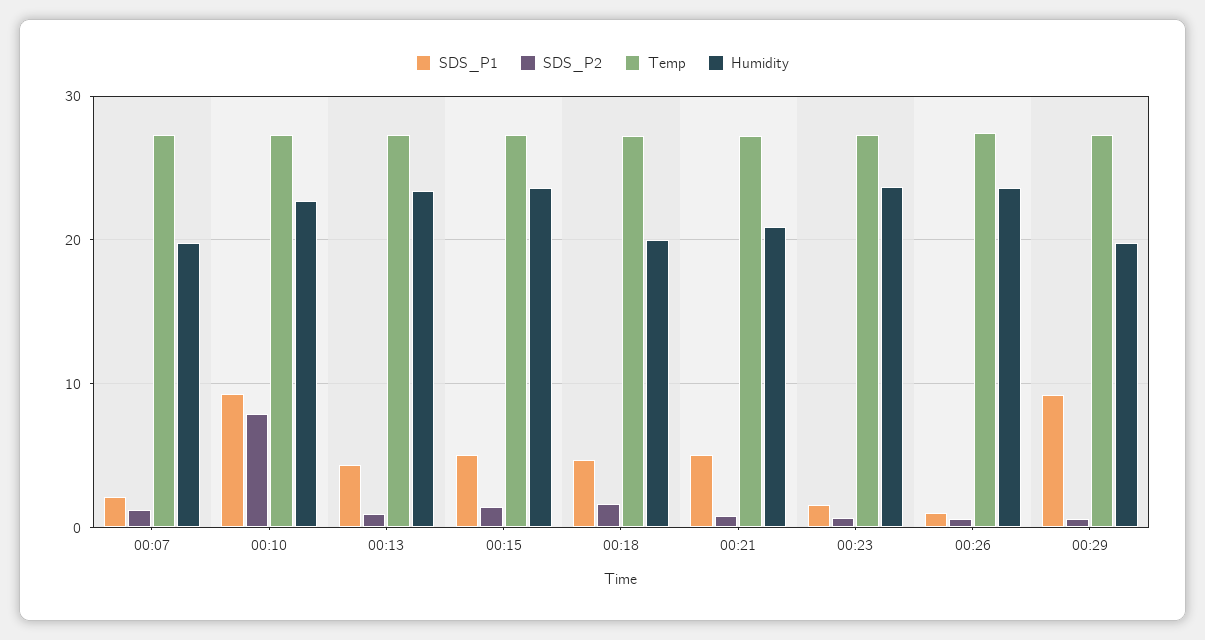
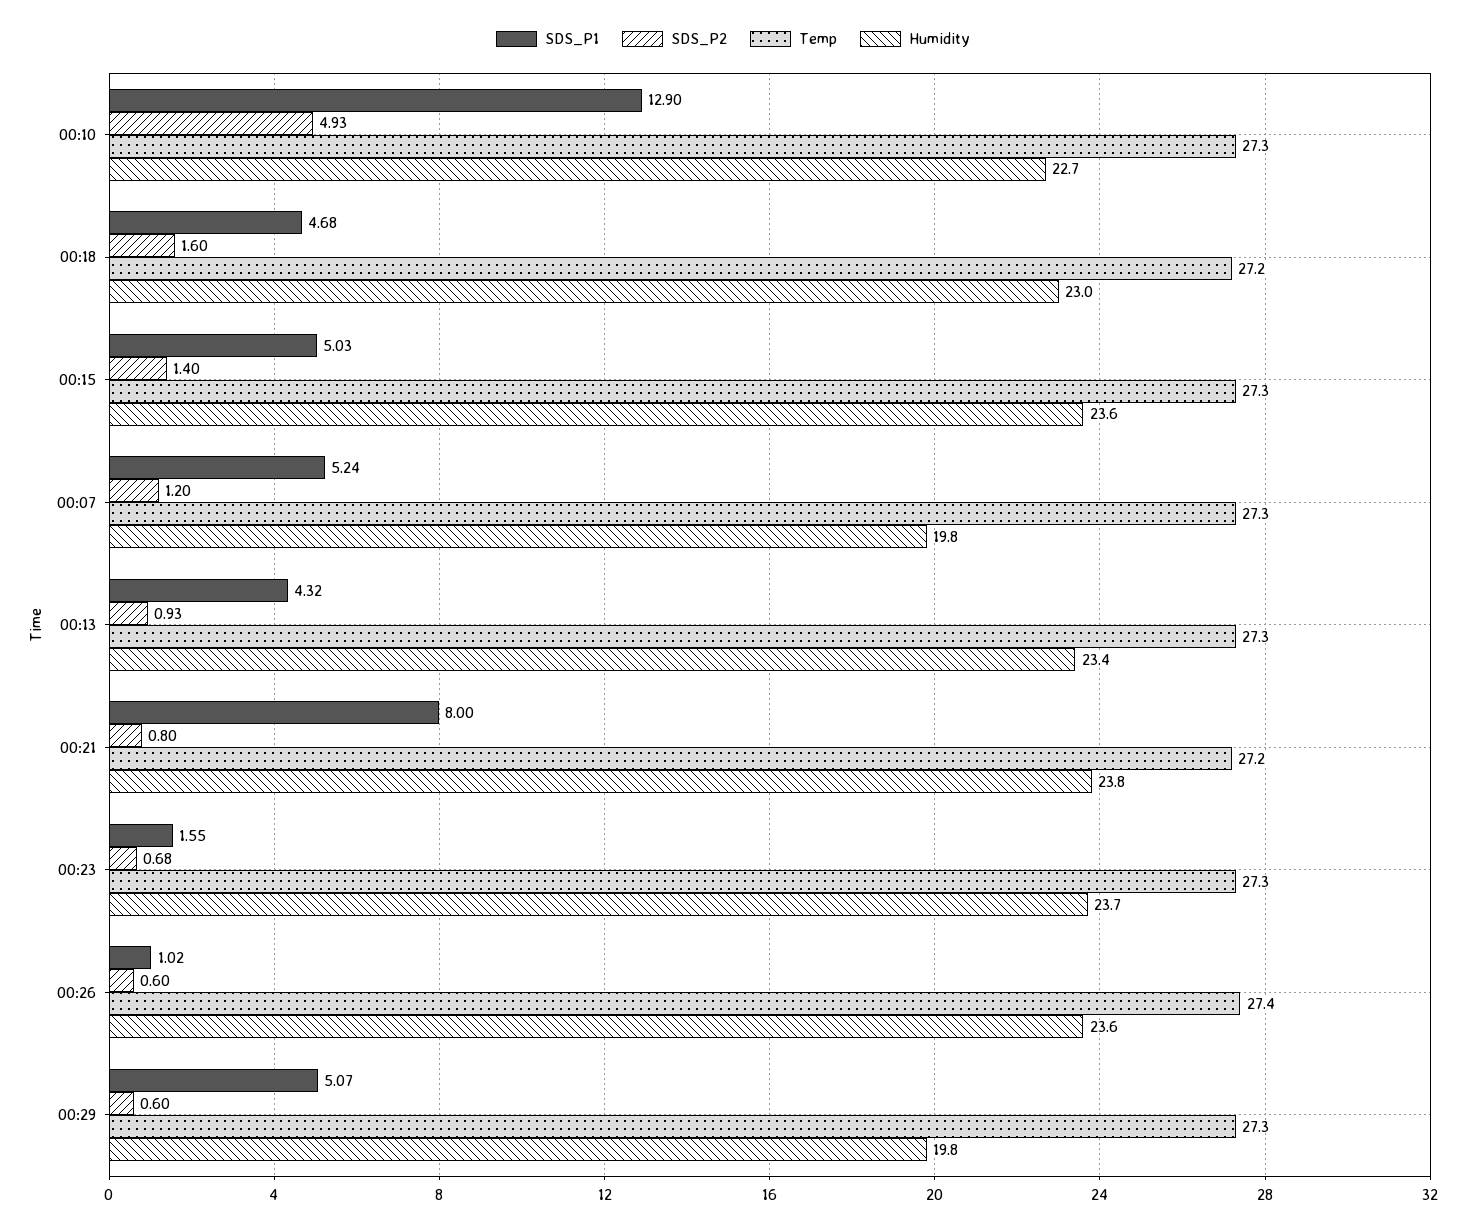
SDS_P1, 00:07: 2 -> 5.24
SDS_P1, 00:10: 9 -> 12.9
SDS_P2, 00:10: 8 -> 4.93
Humidity, 00:18: 20 -> 23
SDS_P1, 00:21: 5 -> 8
Humidity, 00:21: 21 -> 23.8
SDS_P1, 00:29: 9 -> 5.07

